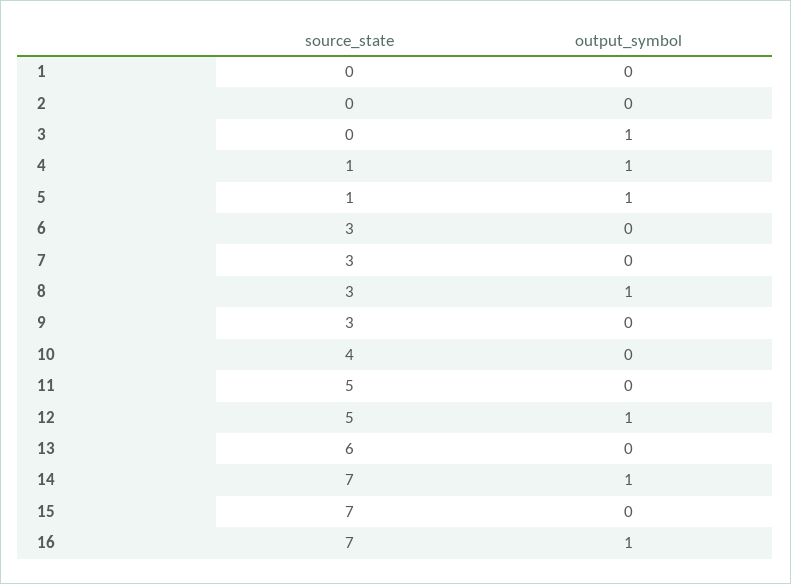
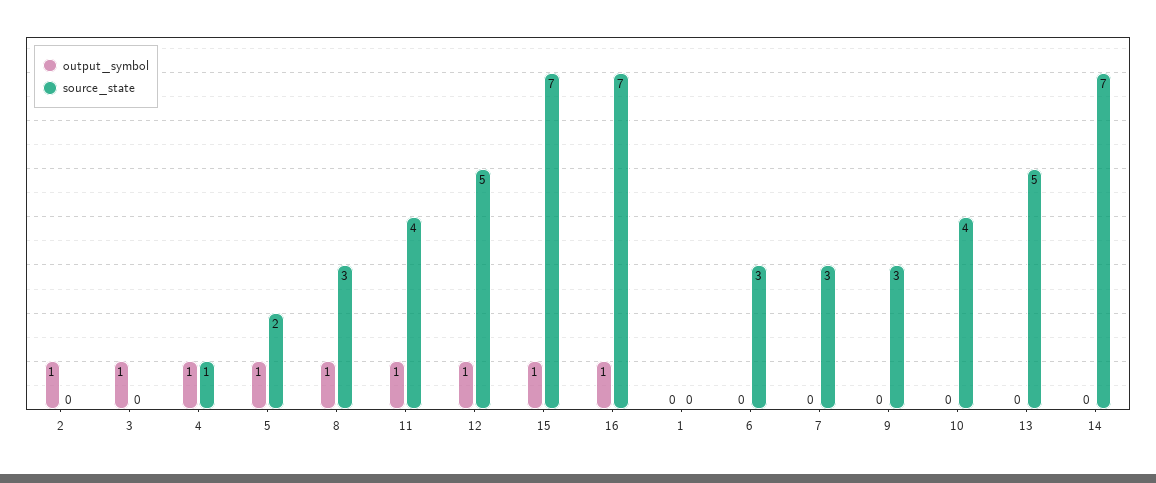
output_symbol, 2: 0 -> 1
source_state, 5: 1 -> 2
source_state, 11: 5 -> 4
output_symbol, 11: 0 -> 1
source_state, 13: 6 -> 5
output_symbol, 14: 1 -> 0
output_symbol, 15: 0 -> 1

